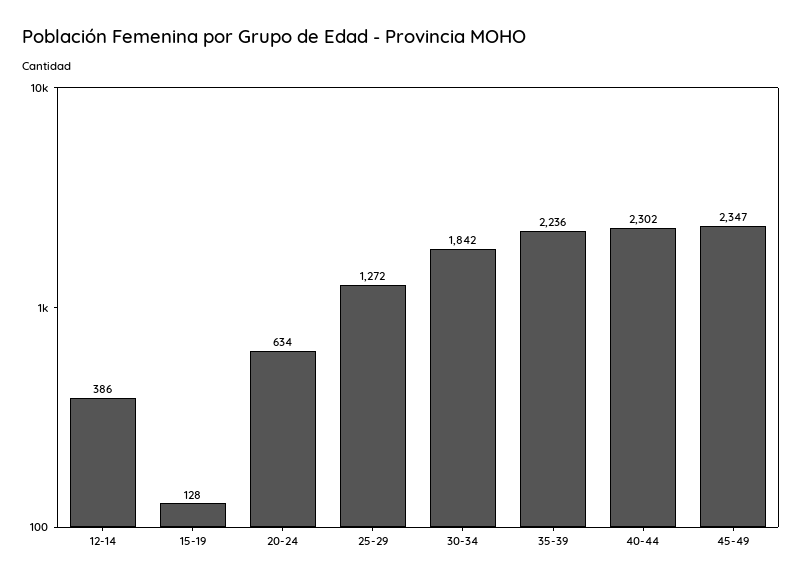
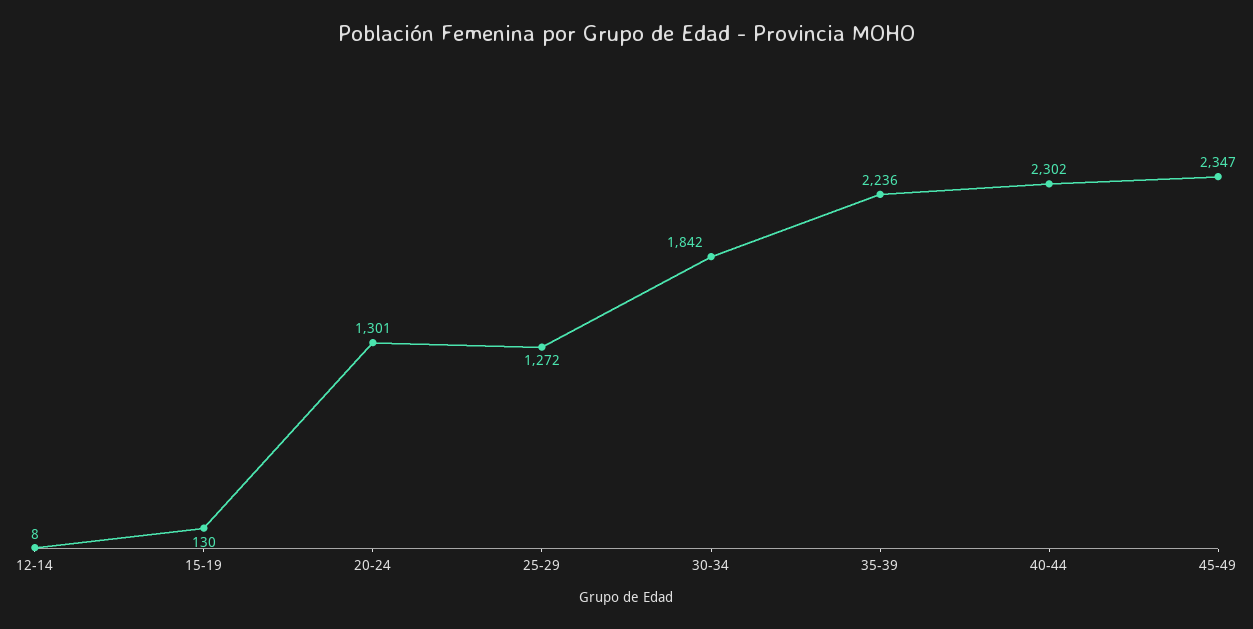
12-14: 386 -> 8
15-19: 128 -> 130
20-24: 634 -> 1301

